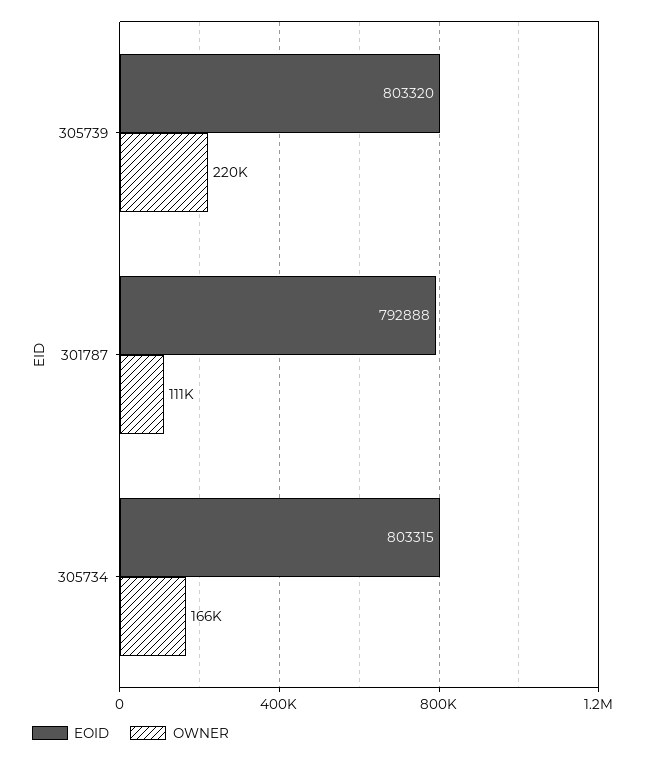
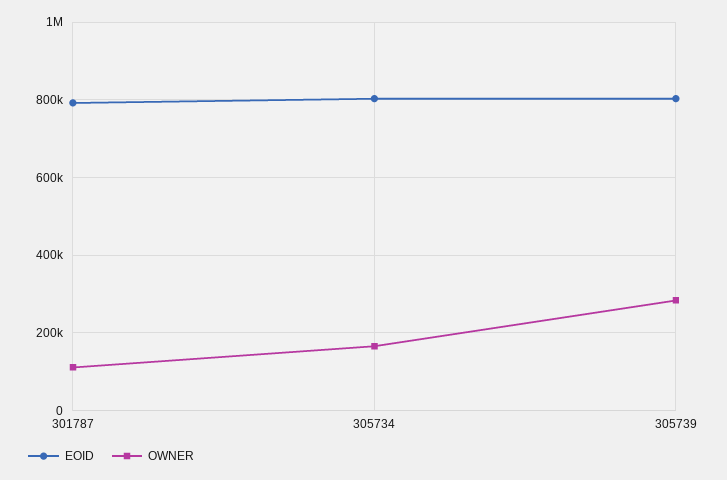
OWNER, 305739: 220000 -> 280000

